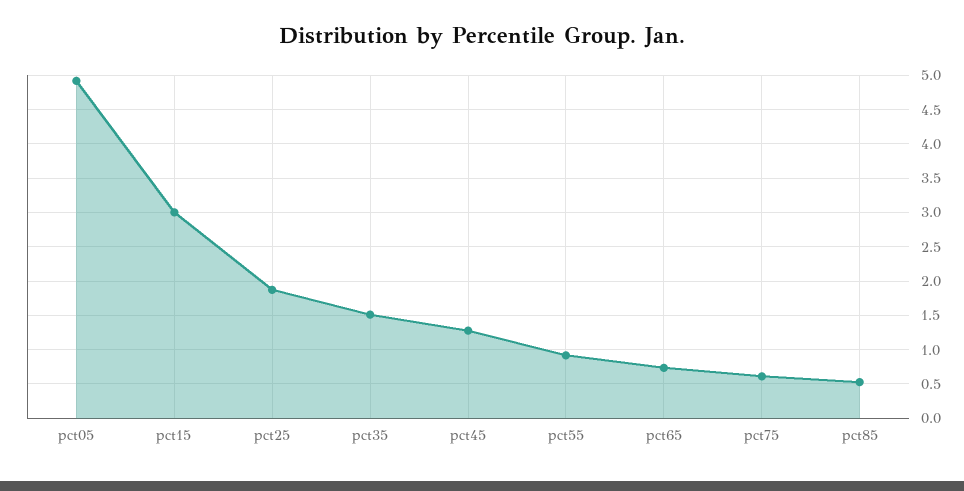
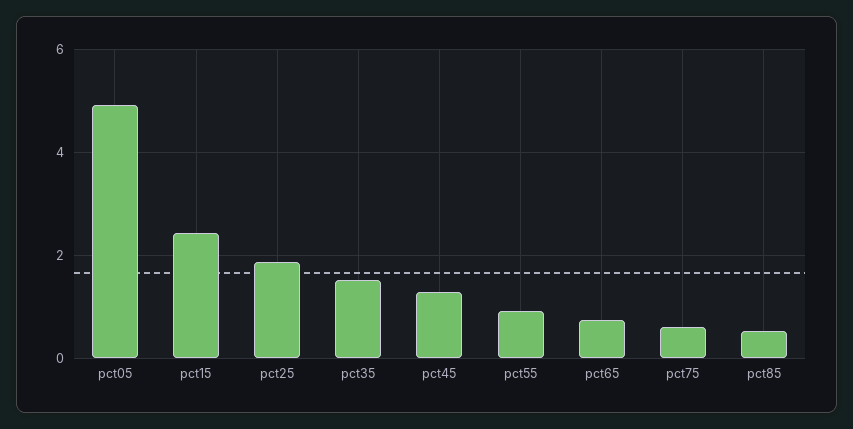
pct15: 3 -> 2.4

